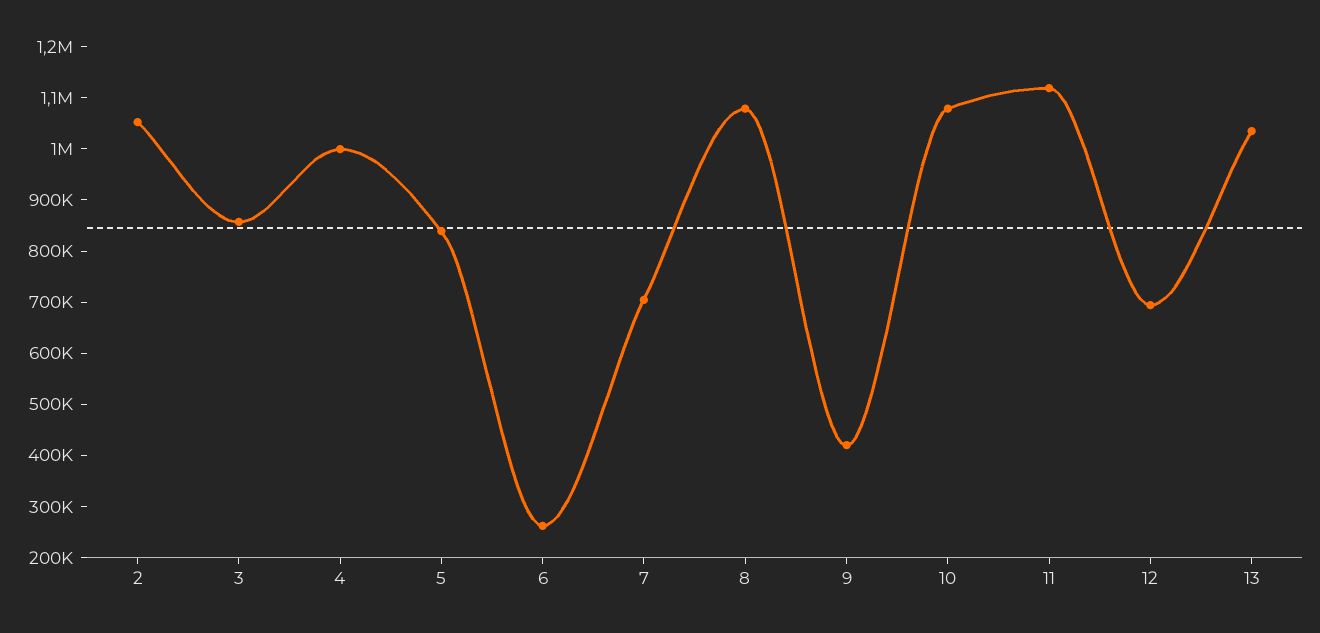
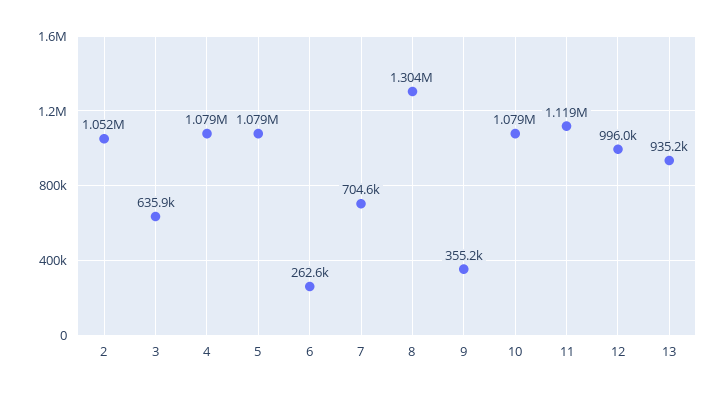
3: 860000 -> 635900
4: 1000000 -> 1079000
5: 840000 -> 1079000
8: 1080000 -> 1304000
9: 420000 -> 355200
12: 700000 -> 996000
13: 1040000 -> 935200

